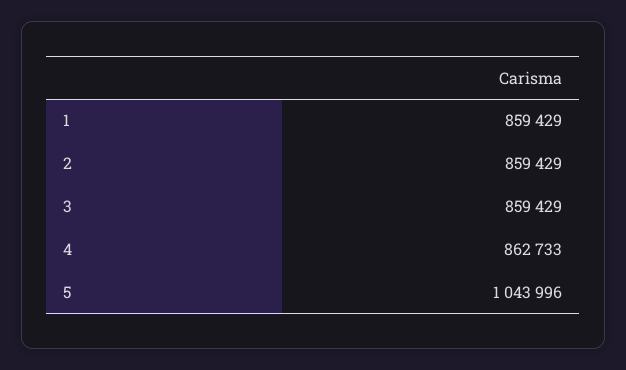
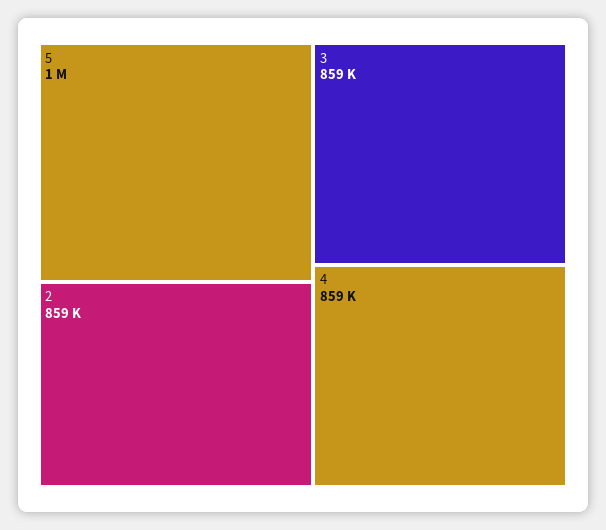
1: 859429 -> none
4: 862733 -> 859000

